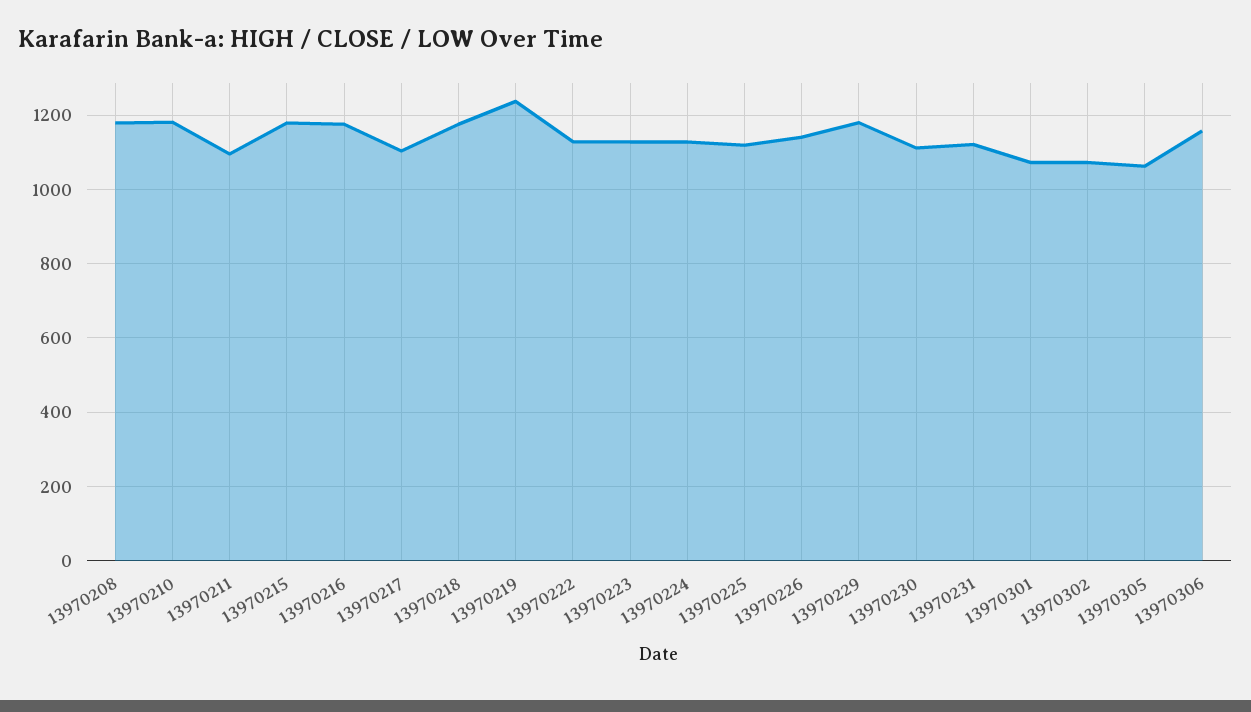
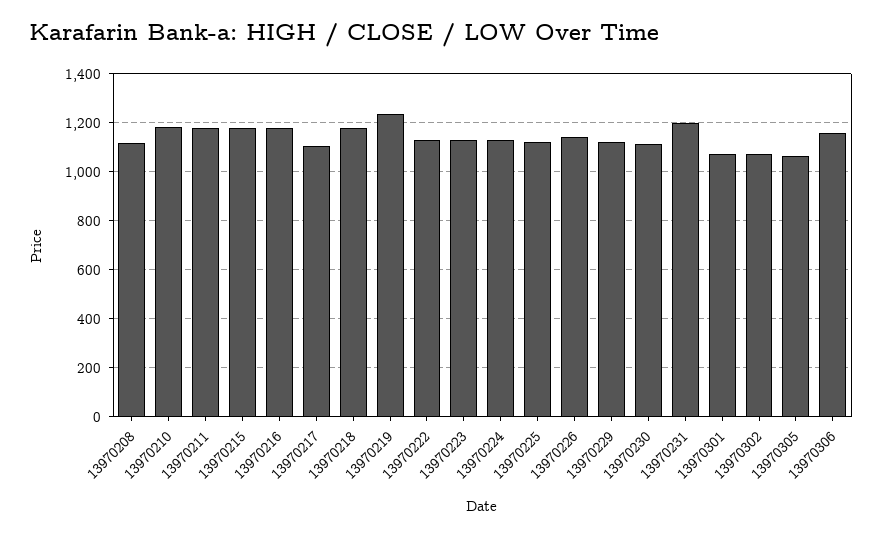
13970208: 1180 -> 1125
13970211: 1100 -> 1175
13970229: 1180 -> 1125
13970231: 1120 -> 1200

